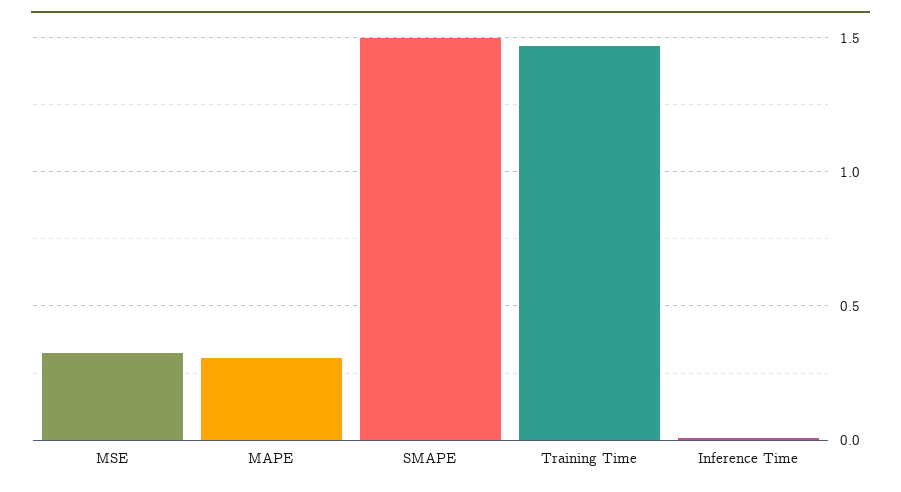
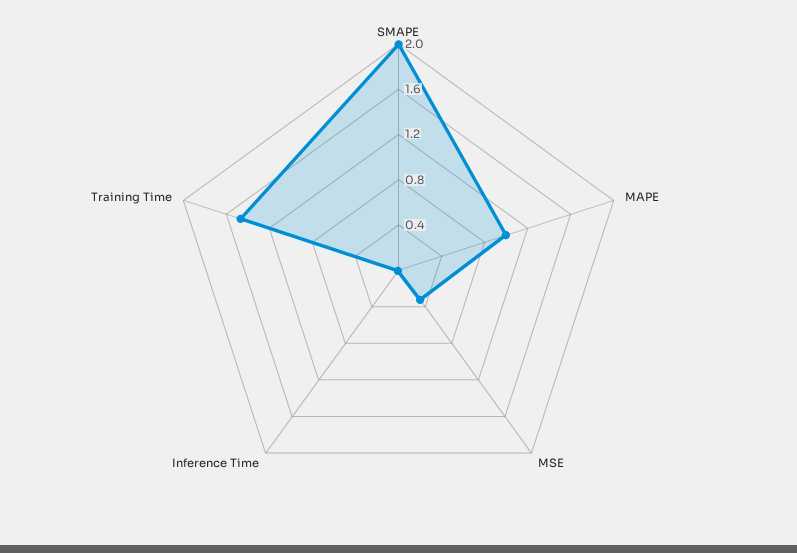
MAPE: 0.3 -> 1
SMAPE: 1.5 -> 2

